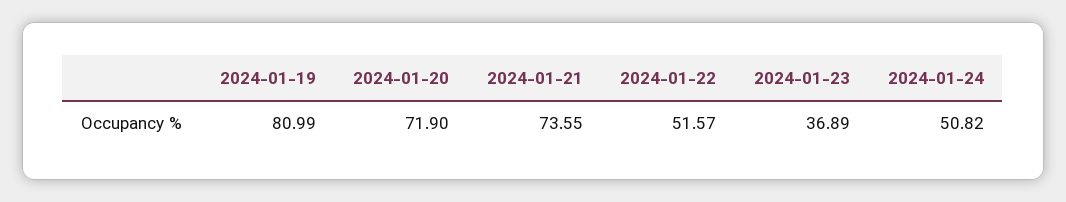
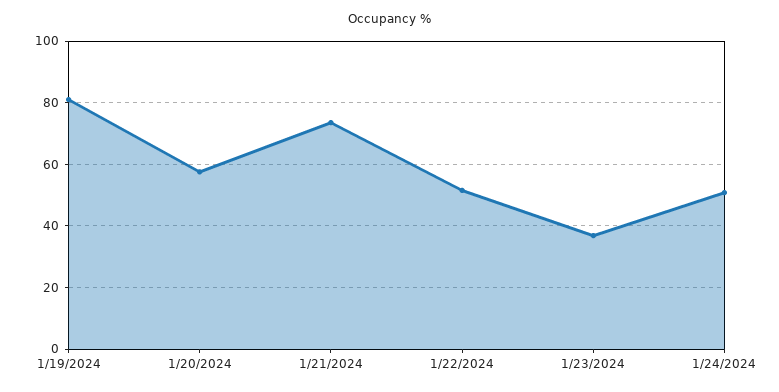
2024-01-20: 71.9 -> 58

